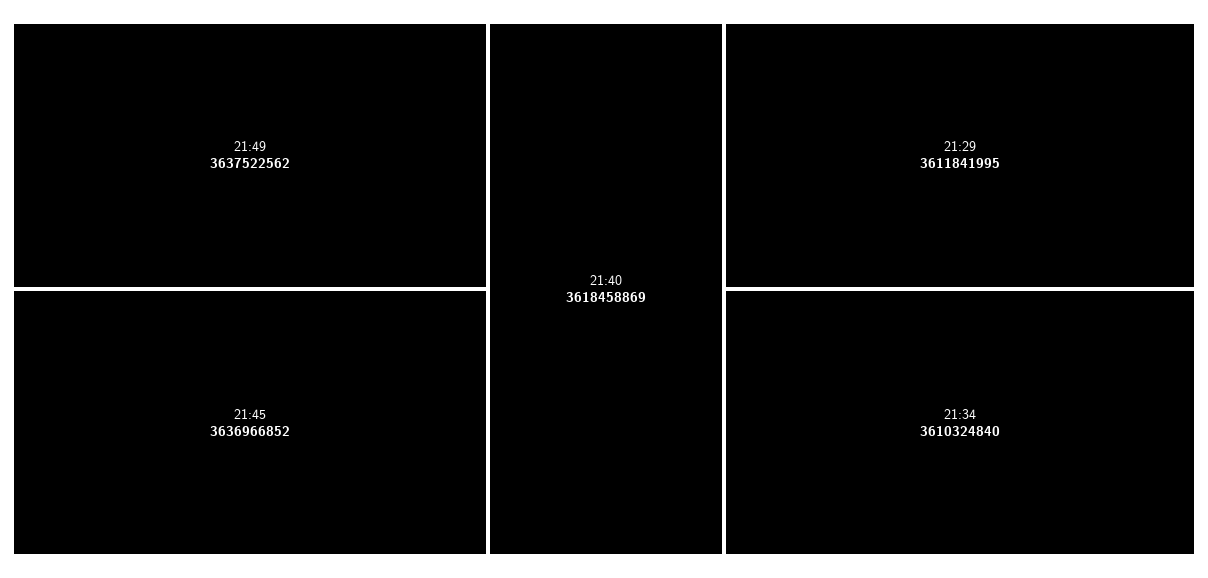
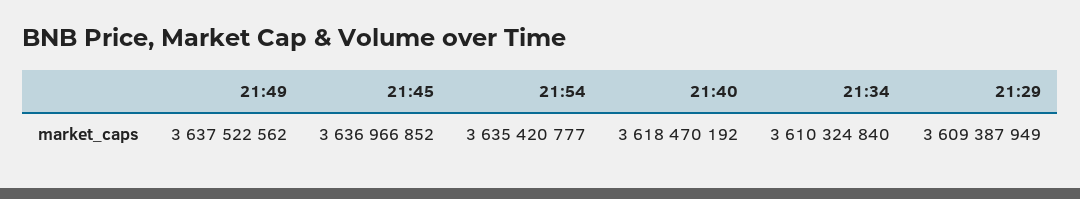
21:40: 3618458869 -> 3618470192
21:29: 3611841995 -> 3609387949
21:54: none -> 3635420777

